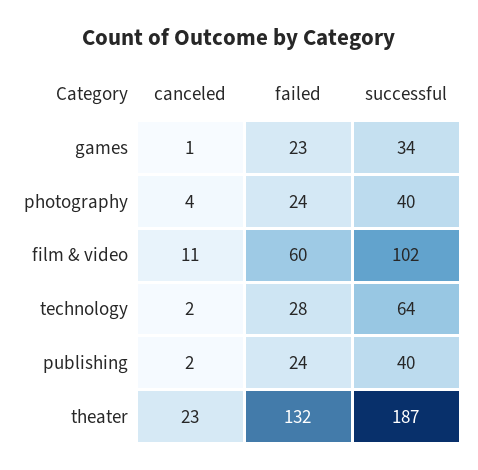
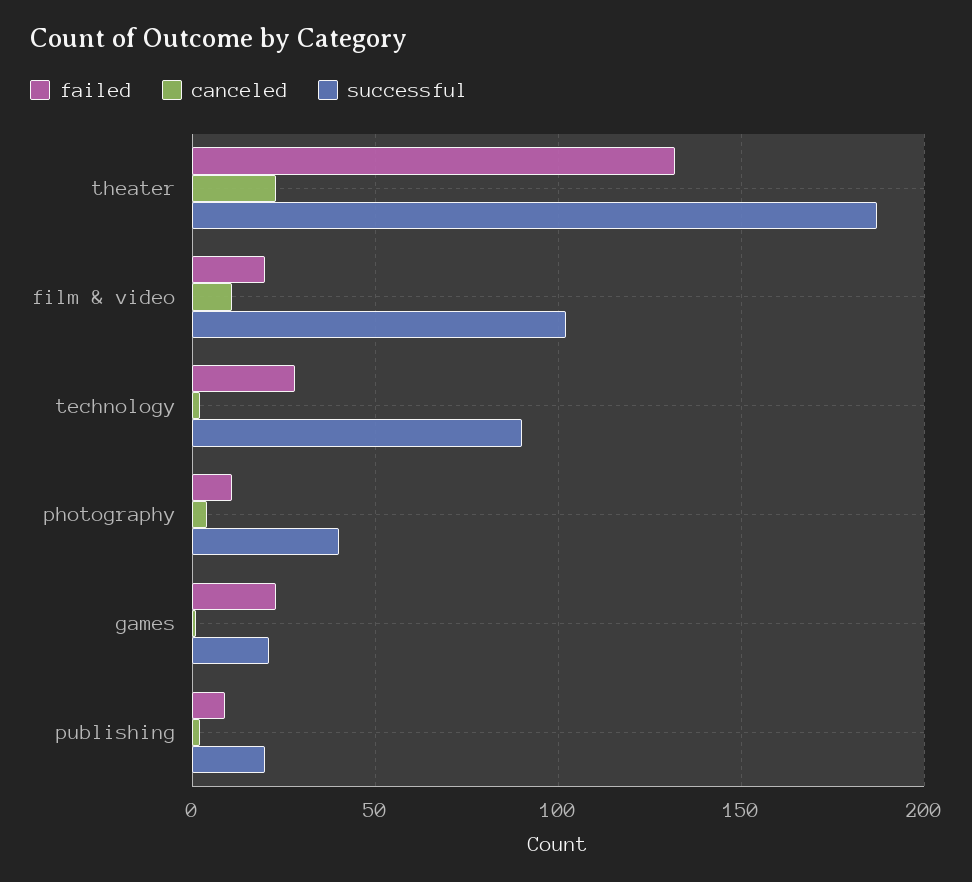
successful, games: 34 -> 20
failed, photography: 24 -> 10
failed, film & video: 60 -> 20
successful, technology: 64 -> 90
failed, publishing: 24 -> 10
successful, publishing: 40 -> 20

